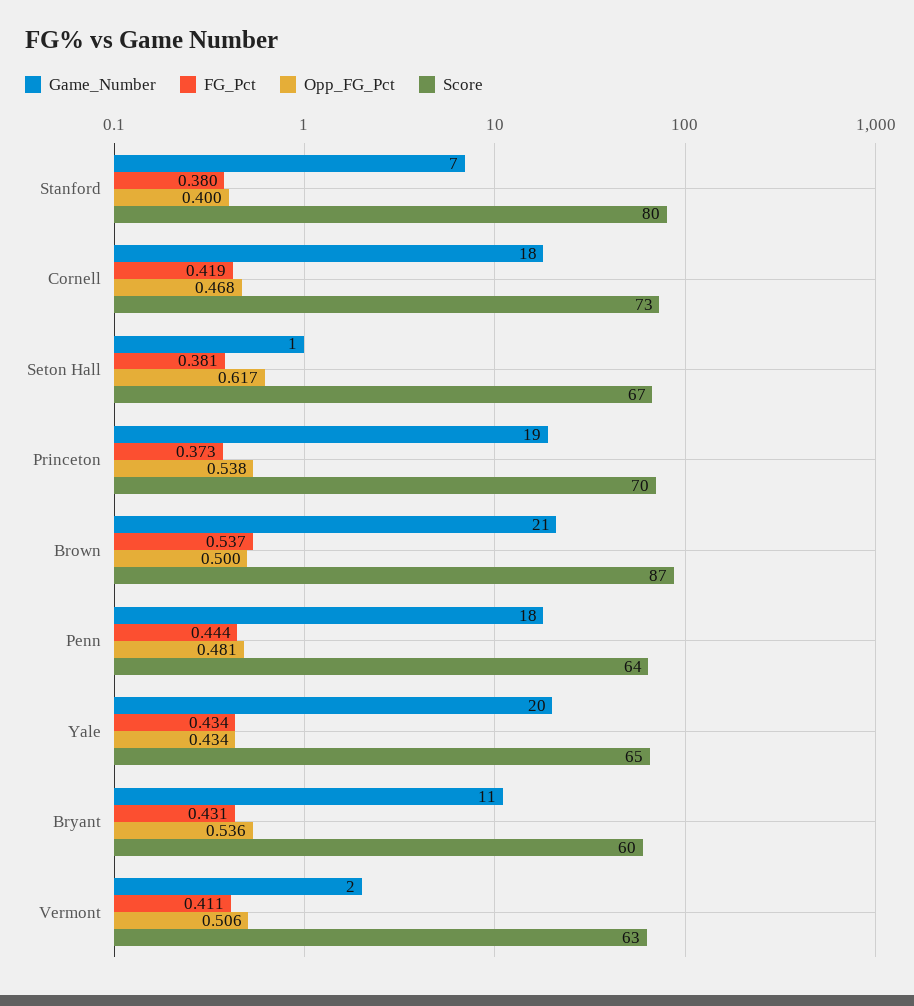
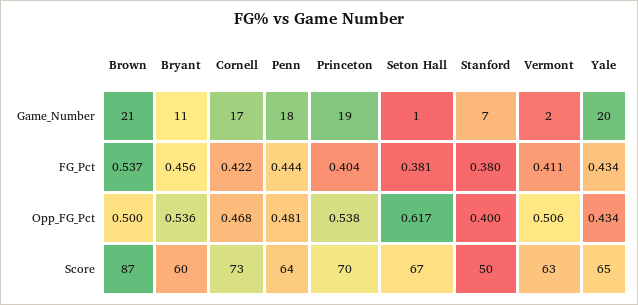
Score, Stanford: 80 -> 50
Game_Number, Cornell: 18 -> 17
FG_Pct, Cornell: 0.419 -> 0.422
FG_Pct, Princeton: 0.373 -> 0.404
FG_Pct, Bryant: 0.431 -> 0.456

